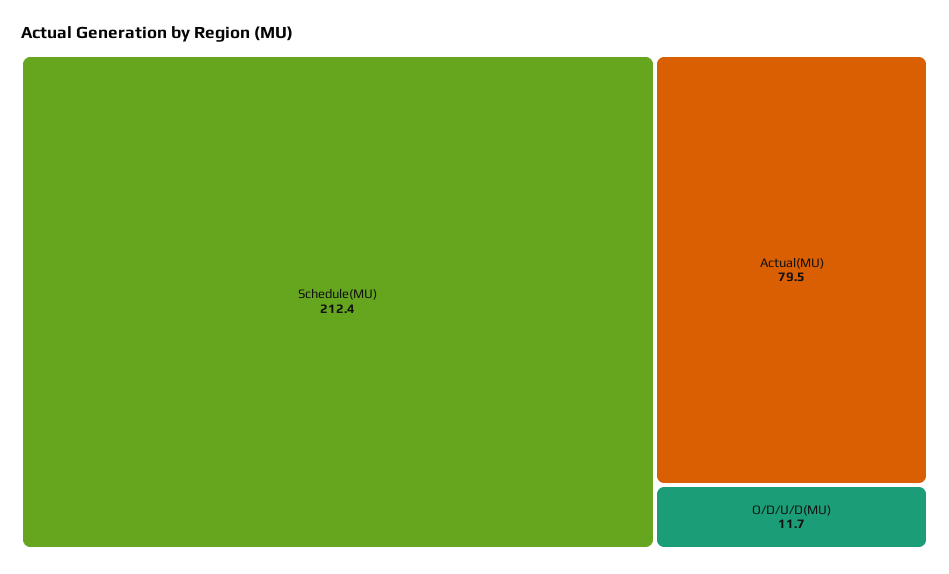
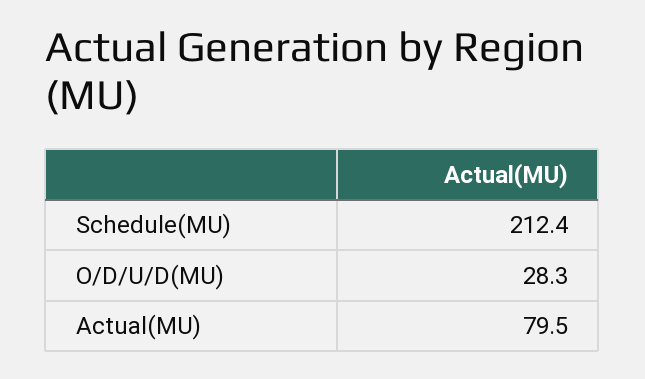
O/D/U/D(MU): 11.7 -> 28.3

